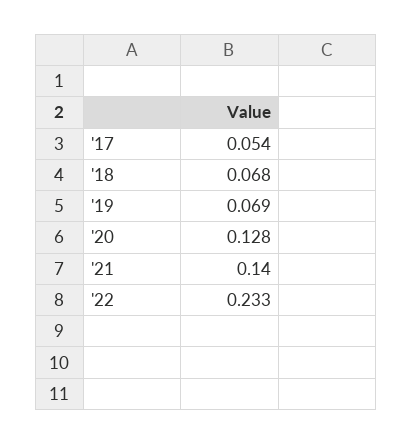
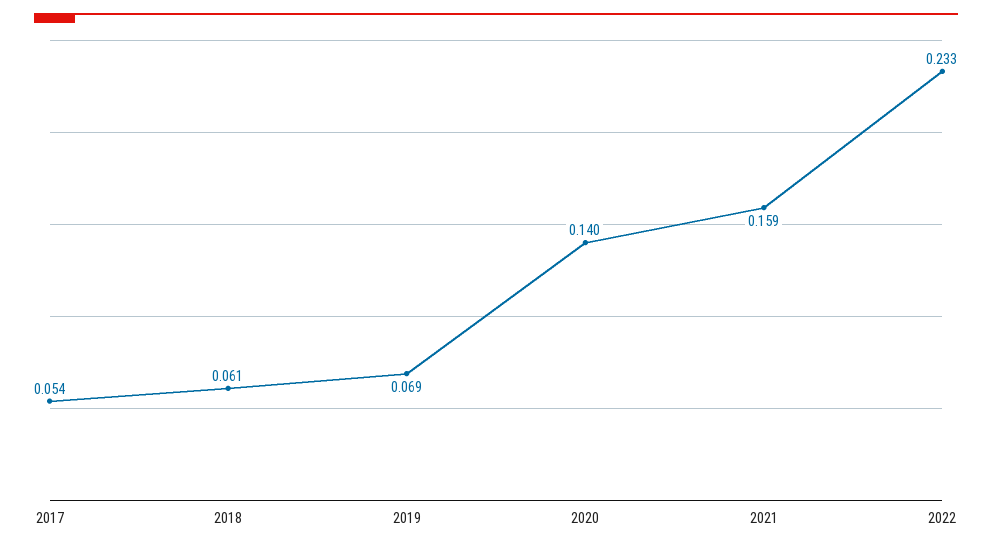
'18: 0.068 -> 0.061
'20: 0.128 -> 0.14
'21: 0.14 -> 0.159

